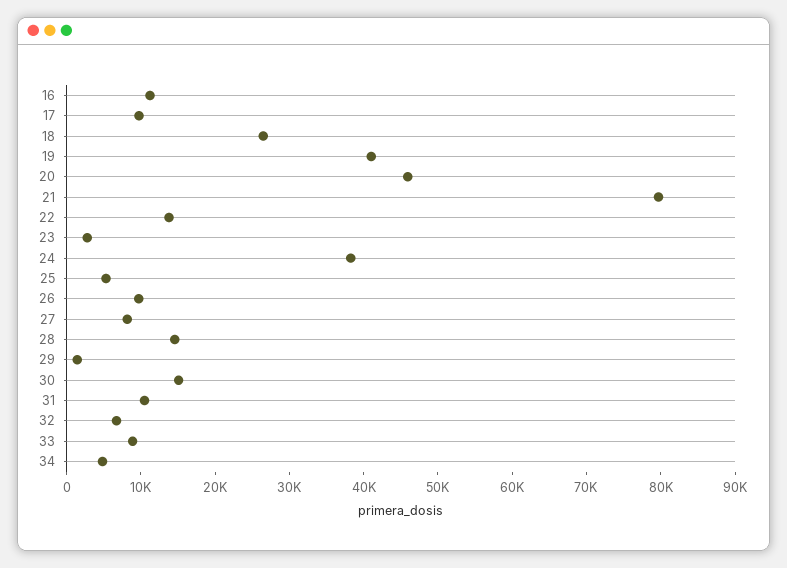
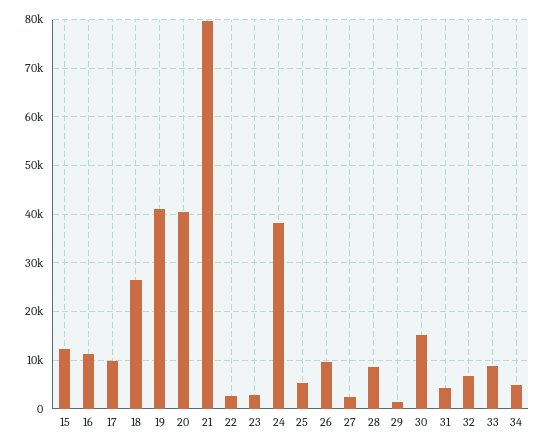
20: 46000 -> 40000
22: 14000 -> 2000
27: 8000 -> 2000
28: 14000 -> 8000
31: 10000 -> 4000
15: none -> 12000

